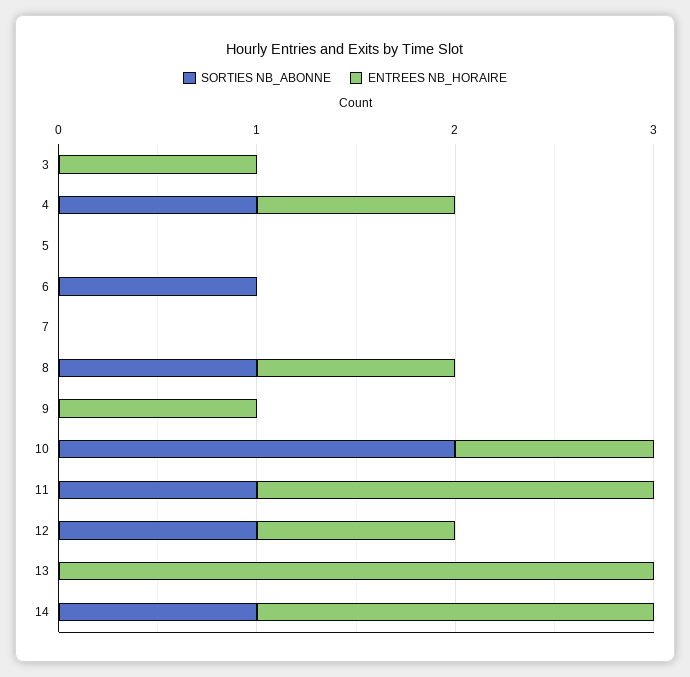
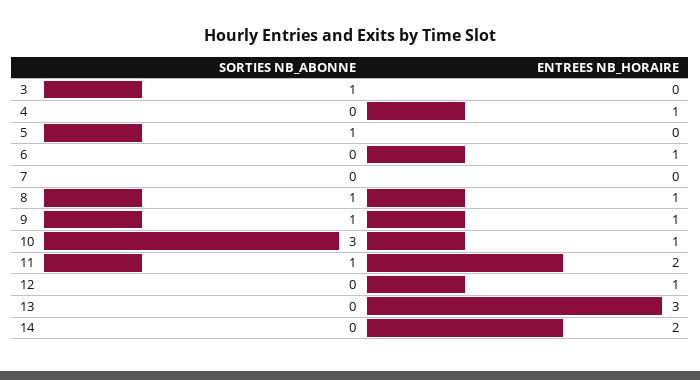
SORTIES NB_ABONNE, 3: 0 -> 1
ENTREES NB_HORAIRE, 3: 1 -> 0
SORTIES NB_ABONNE, 4: 1 -> 0
SORTIES NB_ABONNE, 5: 0 -> 1
SORTIES NB_ABONNE, 6: 1 -> 0
ENTREES NB_HORAIRE, 6: 0 -> 1
SORTIES NB_ABONNE, 9: 0 -> 1
SORTIES NB_ABONNE, 10: 2 -> 3
SORTIES NB_ABONNE, 12: 1 -> 0
SORTIES NB_ABONNE, 14: 1 -> 0

